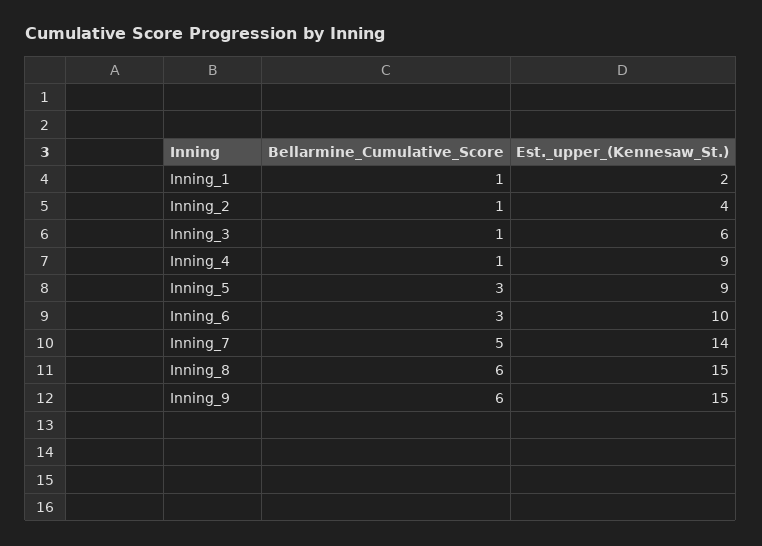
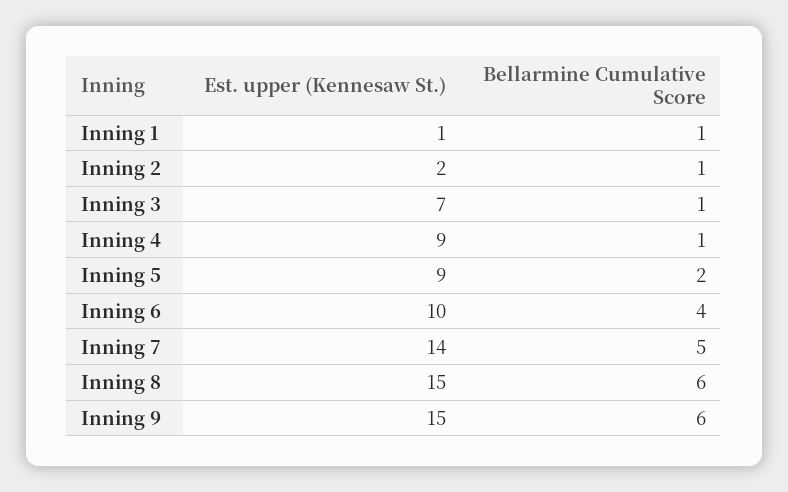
Est._upper_(Kennesaw_St.), Inning_1: 2 -> 1
Est._upper_(Kennesaw_St.), Inning_2: 4 -> 2
Est._upper_(Kennesaw_St.), Inning_3: 6 -> 7
Bellarmine_Cumulative_Score, Inning_5: 3 -> 2
Bellarmine_Cumulative_Score, Inning_6: 3 -> 4

